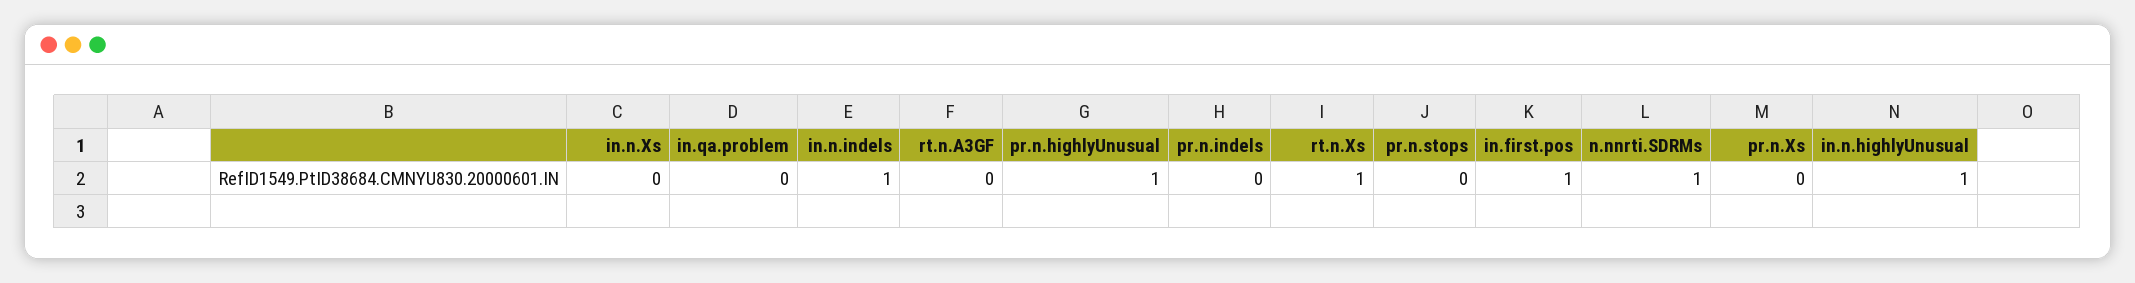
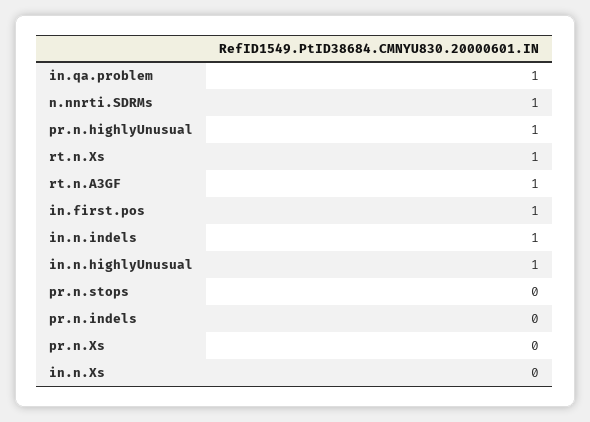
in.qa.problem: 0 -> 1
rt.n.A3GF: 0 -> 1

